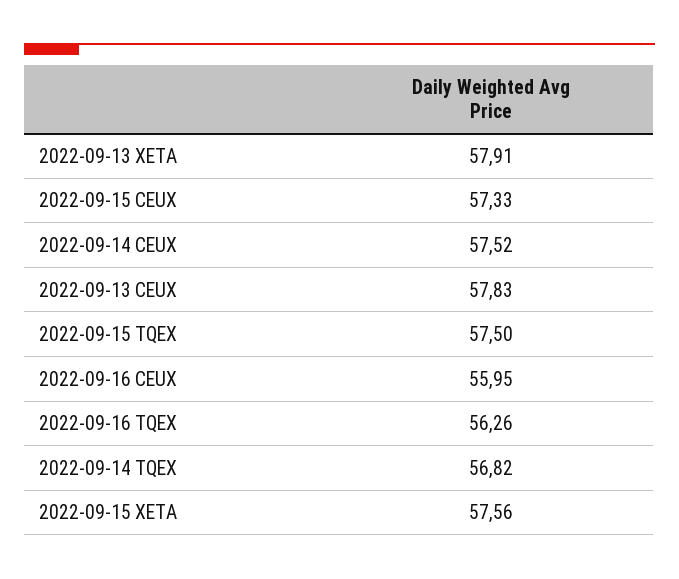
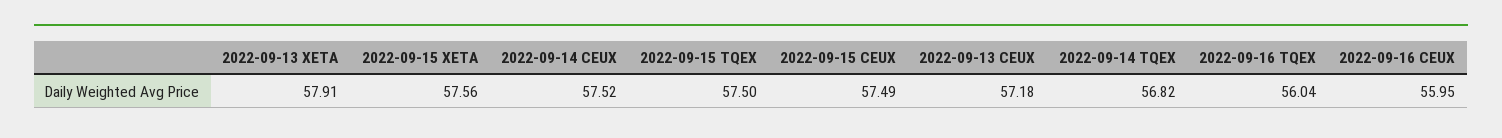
2022-09-15 CEUX: 57.33 -> 57.49
2022-09-13 CEUX: 57.83 -> 57.18
2022-09-16 TQEX: 56.26 -> 56.04

